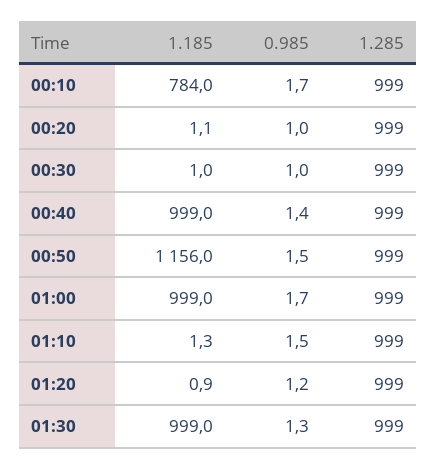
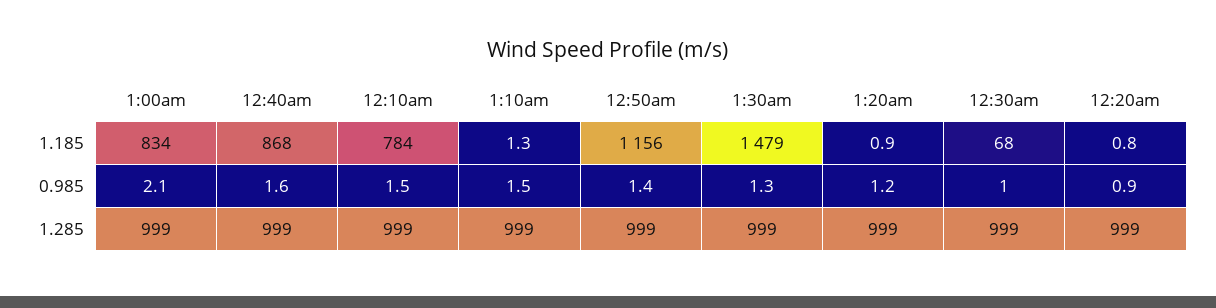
0.985, 00:10: 1.7 -> 1.5
1.185, 00:20: 1.1 -> 0.8
0.985, 00:20: 1 -> 0.9
1.185, 00:30: 1 -> 68
1.185, 00:40: 999 -> 868
0.985, 00:40: 1.4 -> 1.6
0.985, 00:50: 1.5 -> 1.4
1.185, 01:00: 999 -> 834
0.985, 01:00: 1.7 -> 2.1
1.185, 01:30: 999 -> 1479

